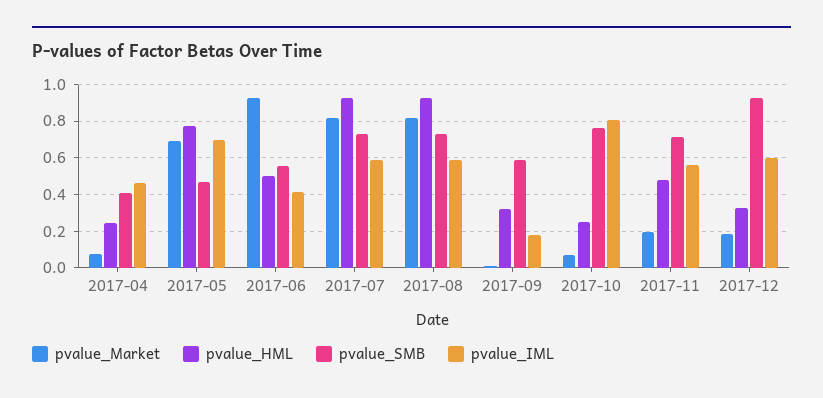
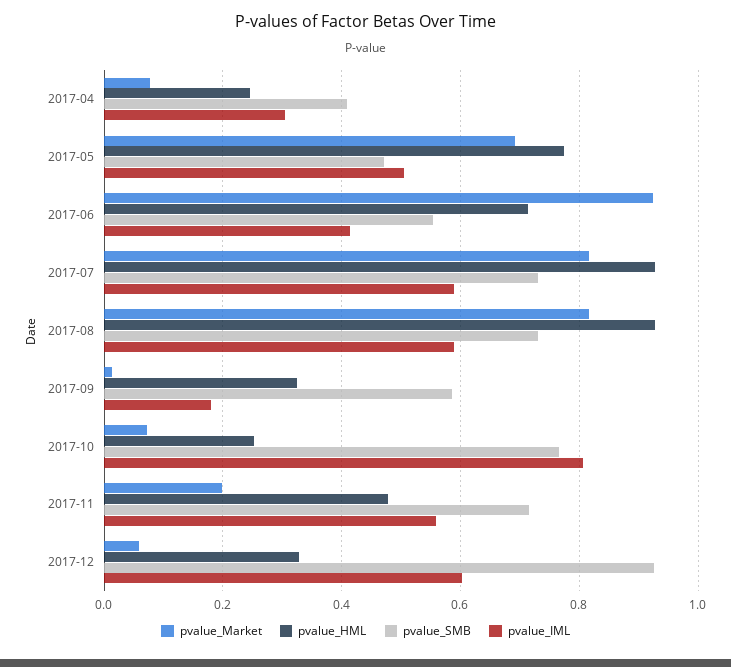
pvalue_IML, 2017-04: 0.45 -> 0.3
pvalue_IML, 2017-05: 0.7 -> 0.5
pvalue_HML, 2017-06: 0.5 -> 0.72
pvalue_Market, 2017-12: 0.2 -> 0.06

